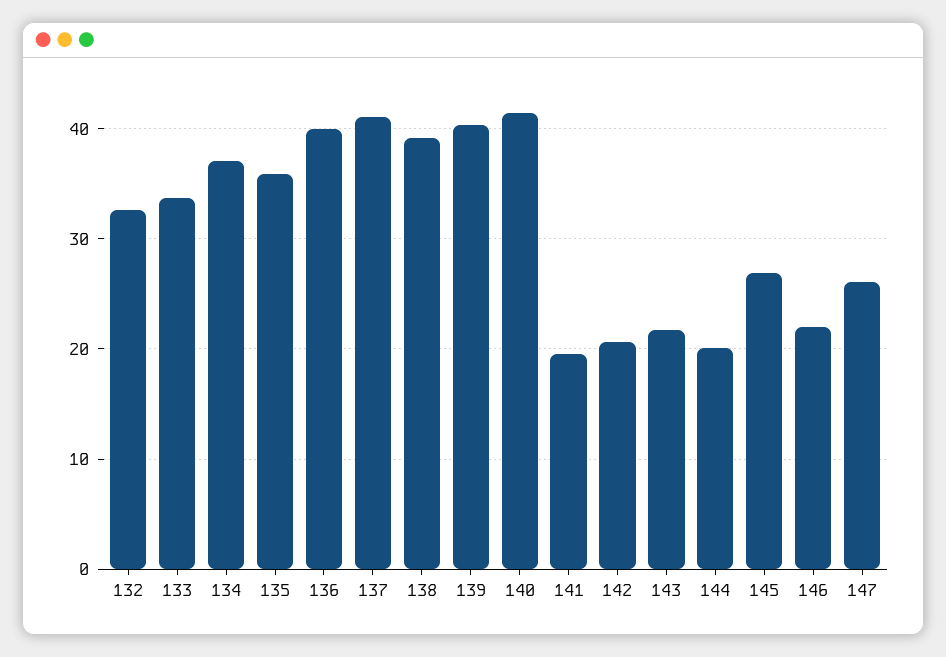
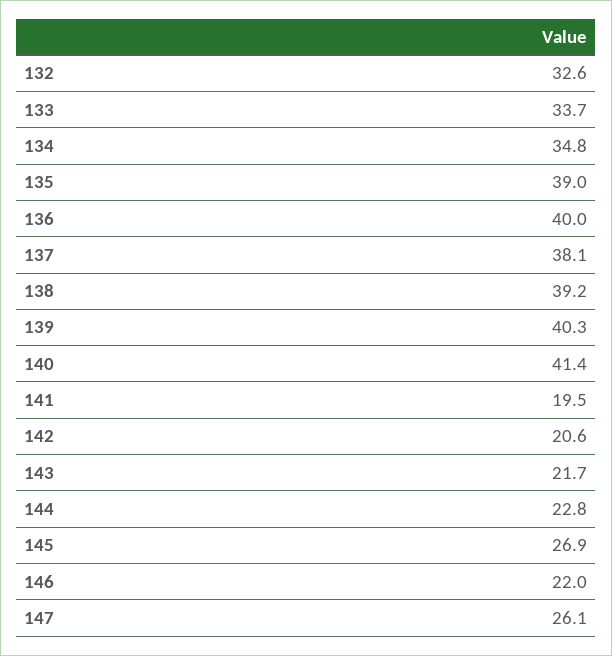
134: 37 -> 34.8
135: 36 -> 39
137: 41 -> 38.1
144: 20 -> 22.8

